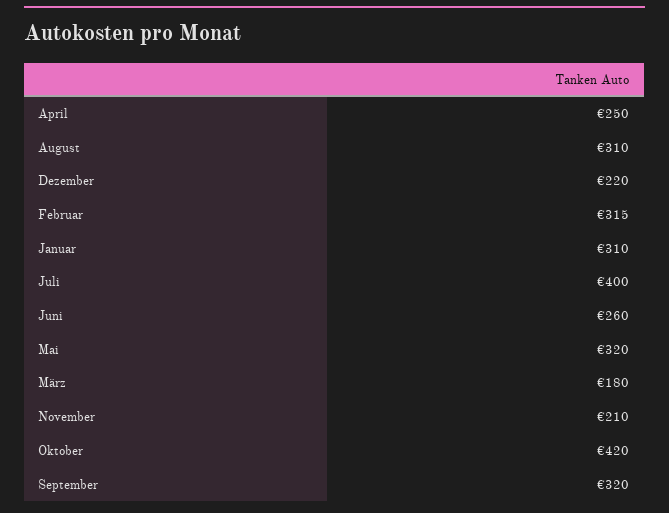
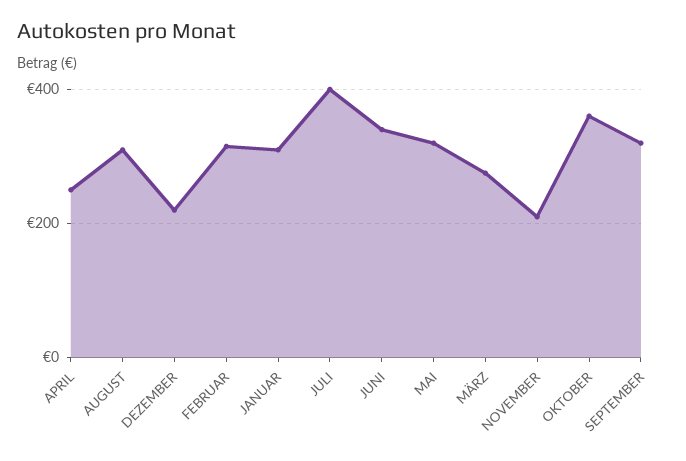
Juni: 260 -> 340
März: 180 -> 280
Oktober: 420 -> 360

